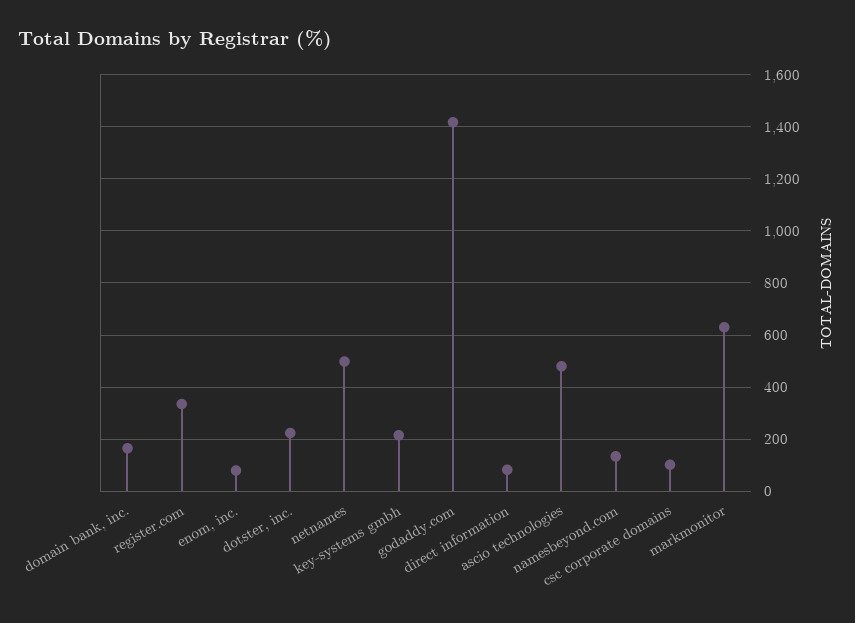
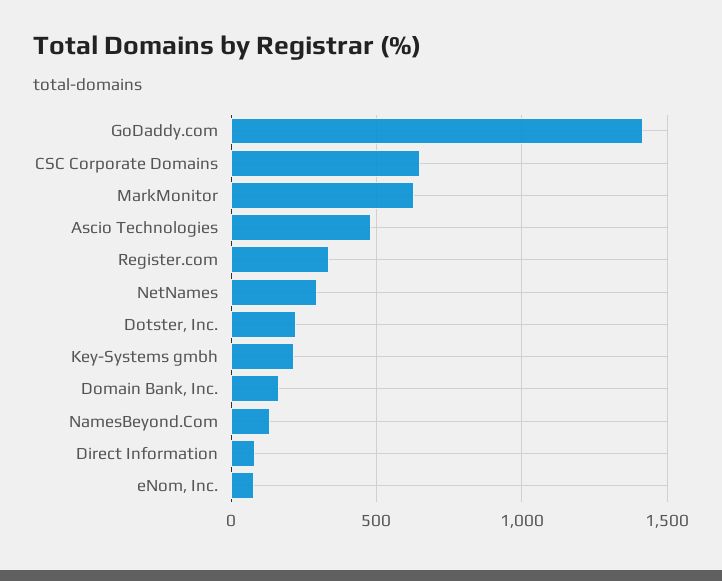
netnames: 500 -> 300
csc corporate domains: 100 -> 650

